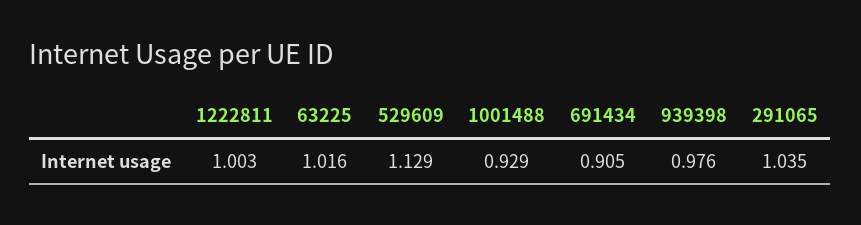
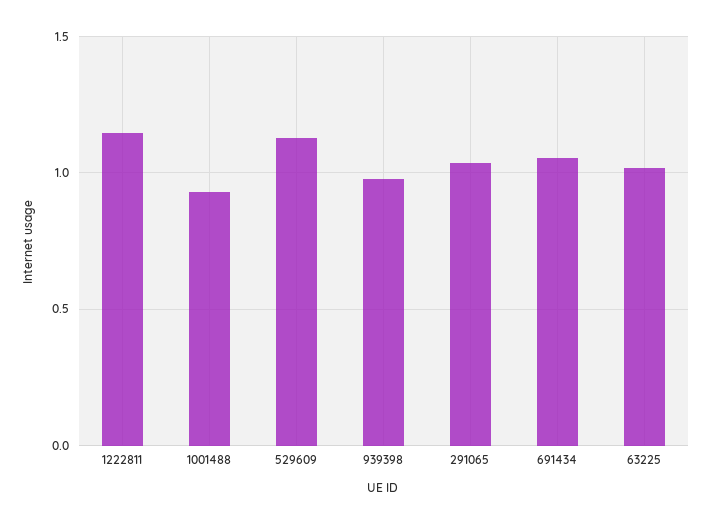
1222811: 1.003 -> 1.15
691434: 0.905 -> 1.05

